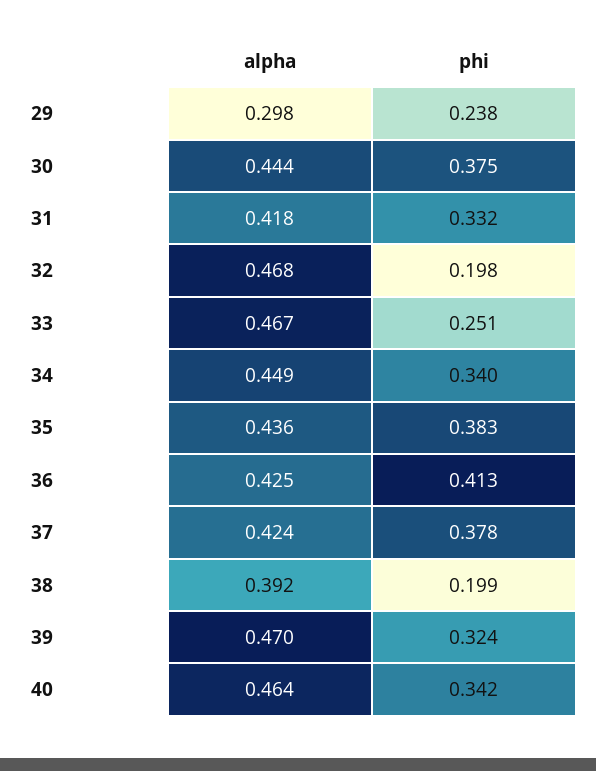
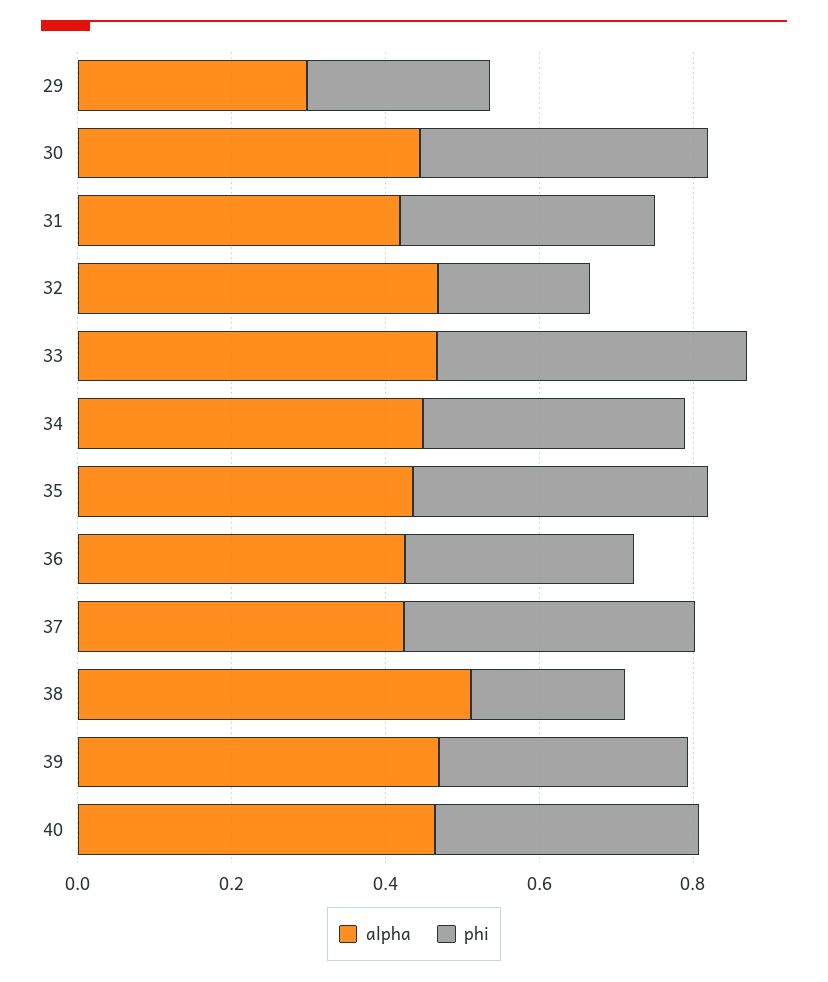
phi, 33: 0.251 -> 0.4
phi, 36: 0.413 -> 0.3
alpha, 38: 0.392 -> 0.5

